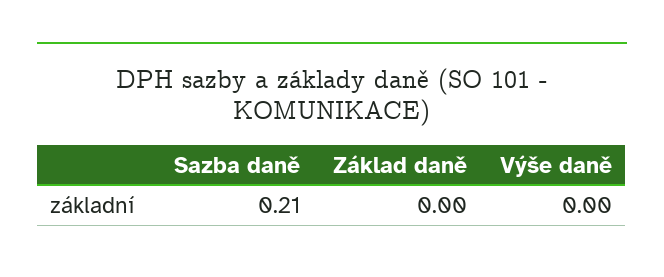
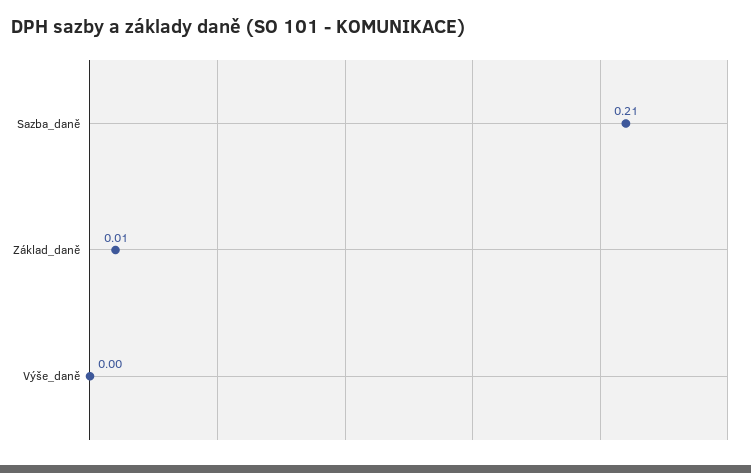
Základ daně: 0 -> 0.01

